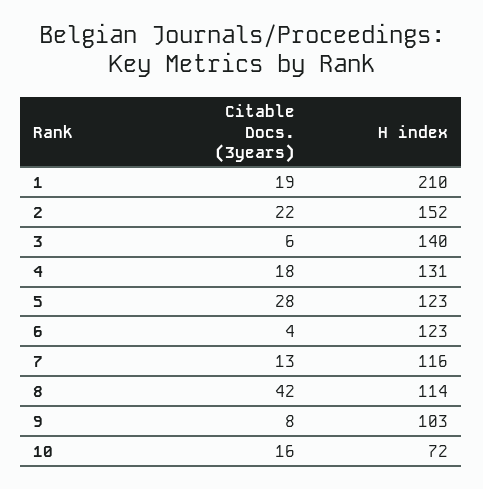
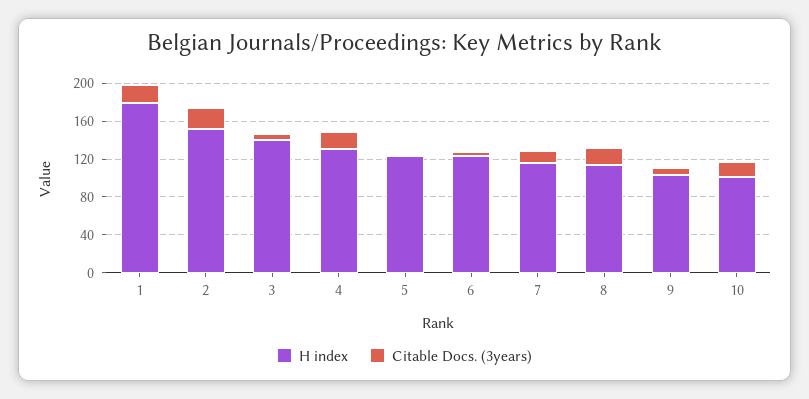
H index, 1: 210 -> 180
Citable Docs. (3years), 5: 28 -> 0
Citable Docs. (3years), 8: 42 -> 20
H index, 10: 72 -> 100

